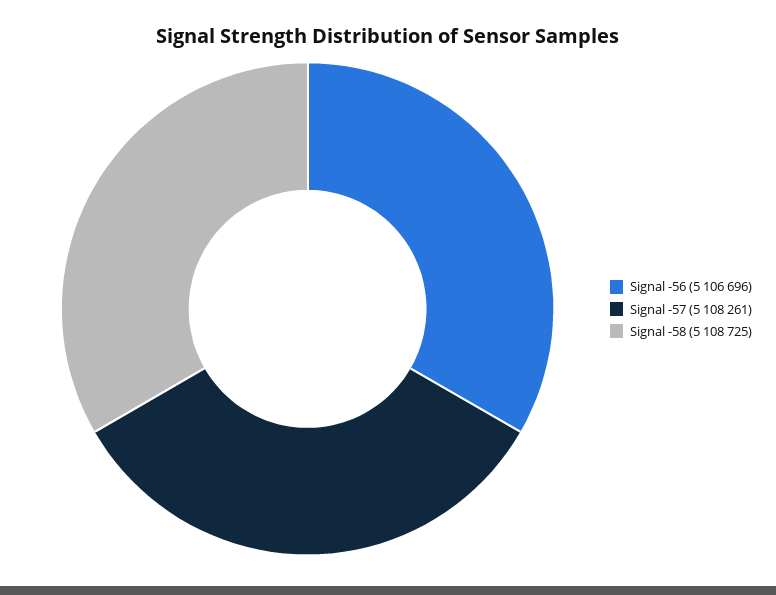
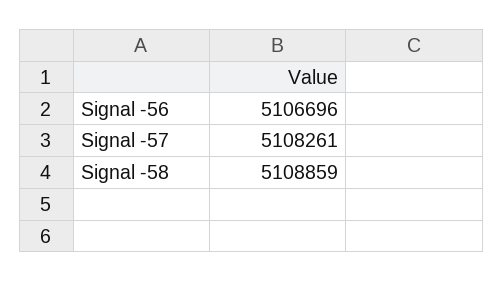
Signal -58: 5108725 -> 5108859

